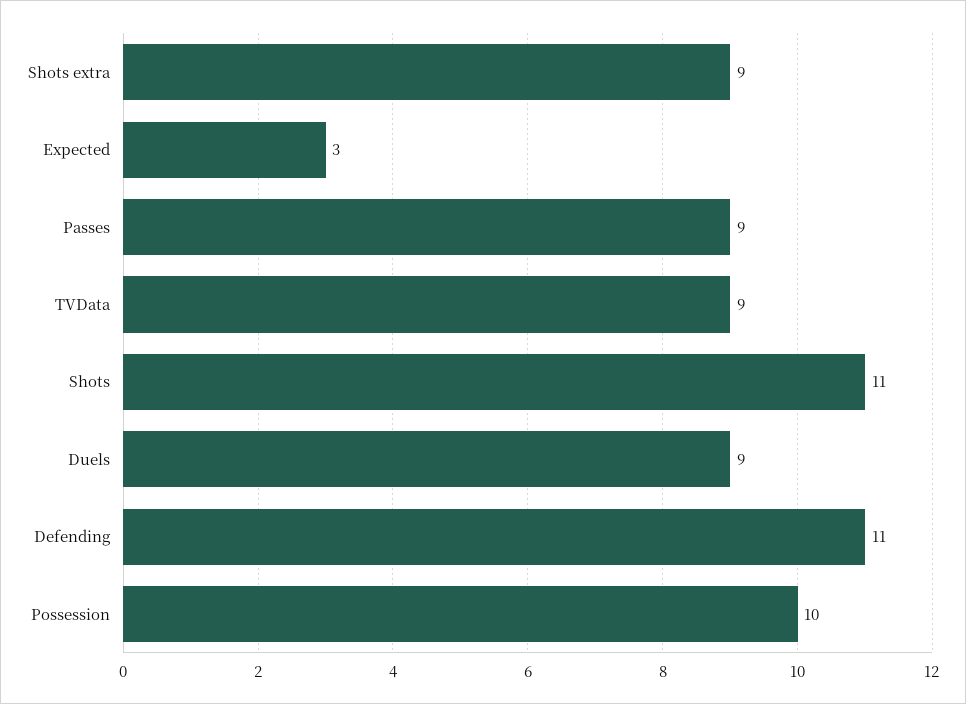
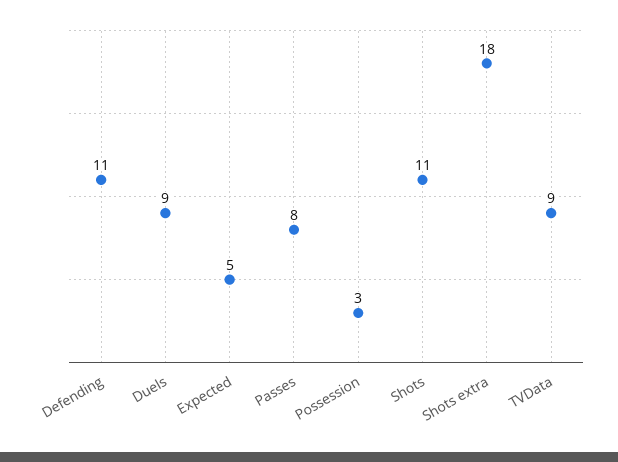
Shots extra: 9 -> 18
Expected: 3 -> 5
Passes: 9 -> 8
Possession: 10 -> 3

